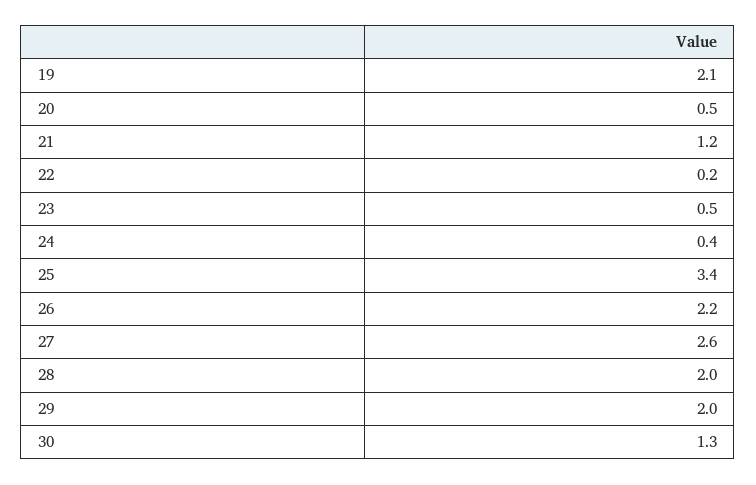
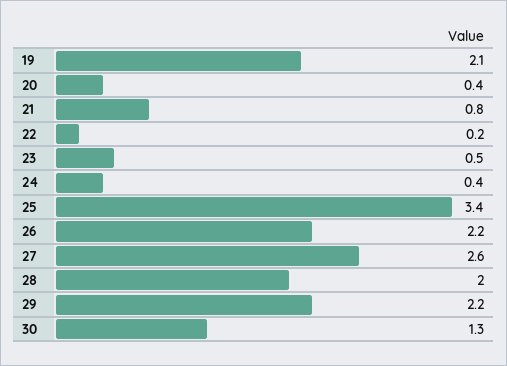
20: 0.5 -> 0.4
21: 1.2 -> 0.8
29: 2 -> 2.2

